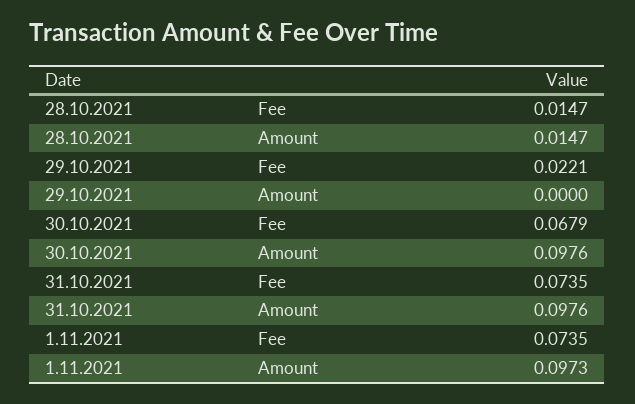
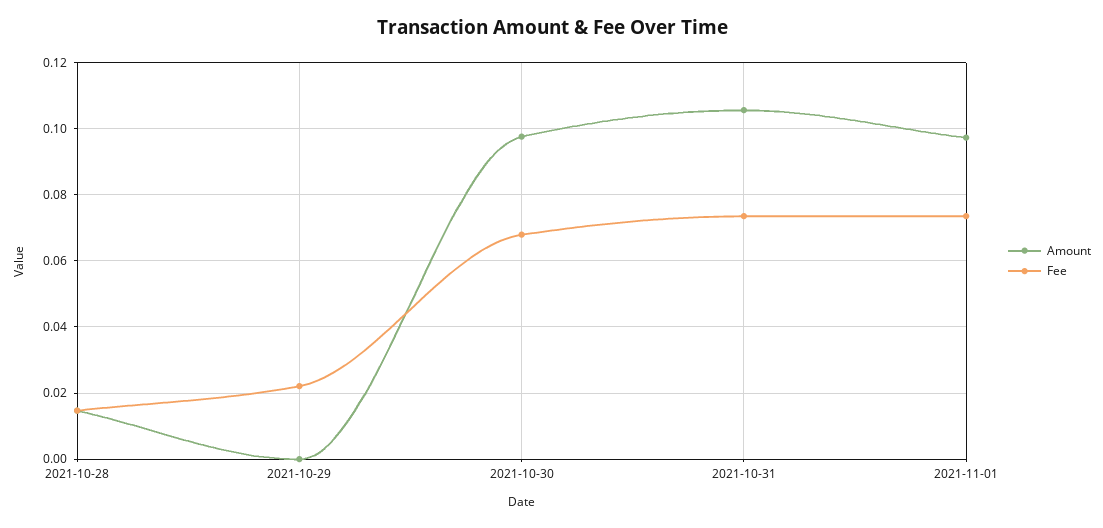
Amount, 31.10.2021: 0.0976 -> 0.106

